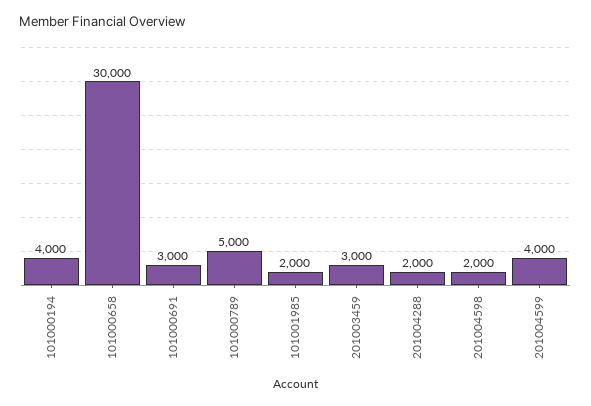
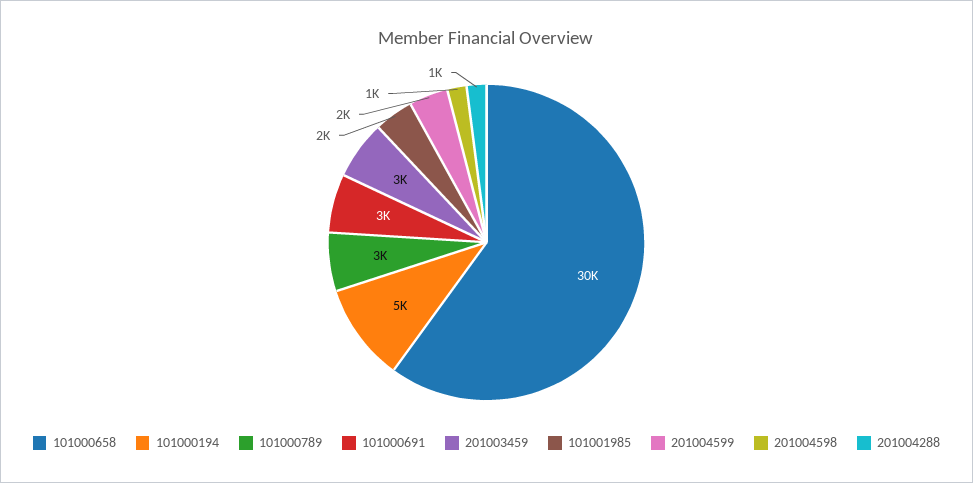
101000194: 4000 -> 5000
101000789: 5000 -> 3000
201004288: 2000 -> 1000
201004598: 2000 -> 1000
201004599: 4000 -> 2000

